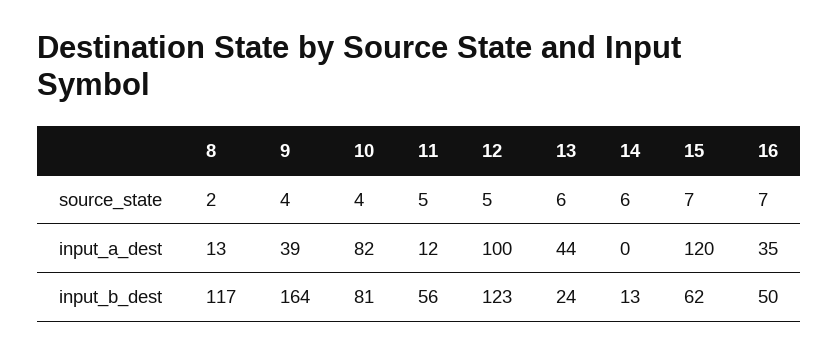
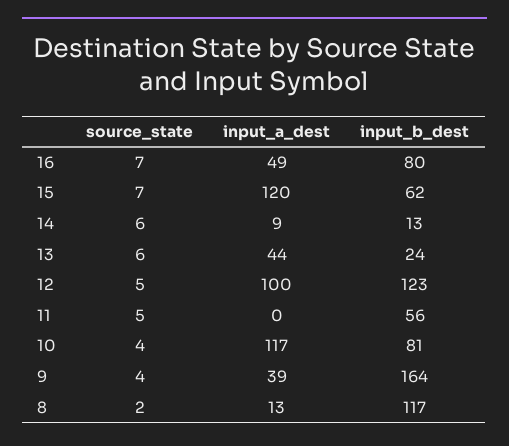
10, input_a_dest: 82 -> 117
11, input_a_dest: 12 -> 0
14, input_a_dest: 0 -> 9
16, input_a_dest: 35 -> 49
16, input_b_dest: 50 -> 80

